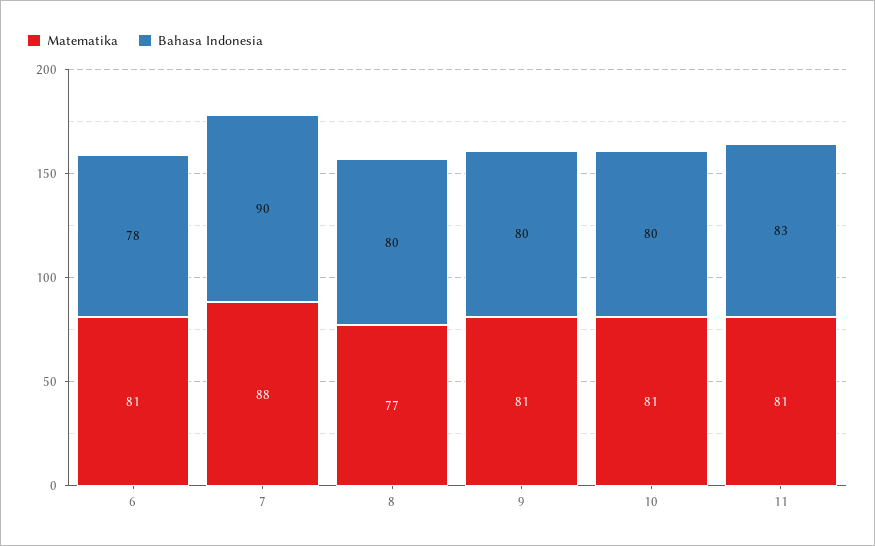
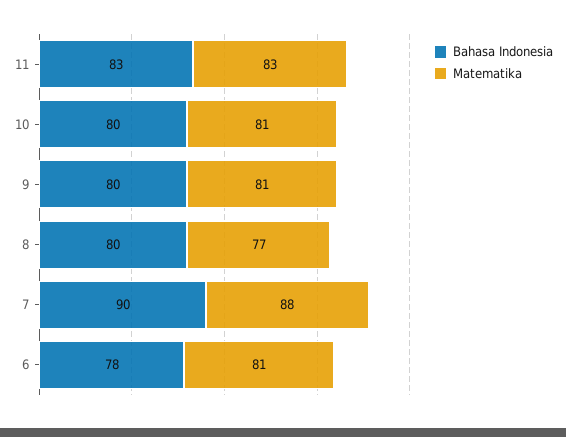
Matematika, 11: 81 -> 83

